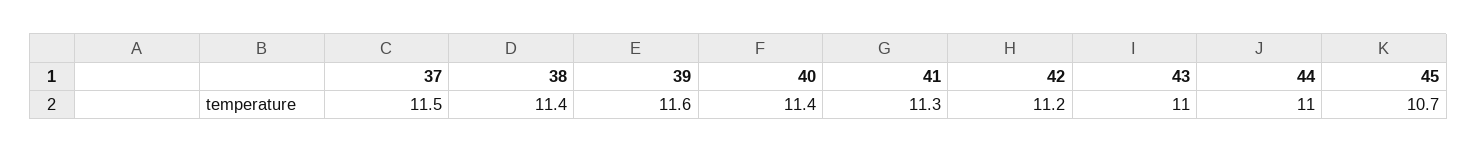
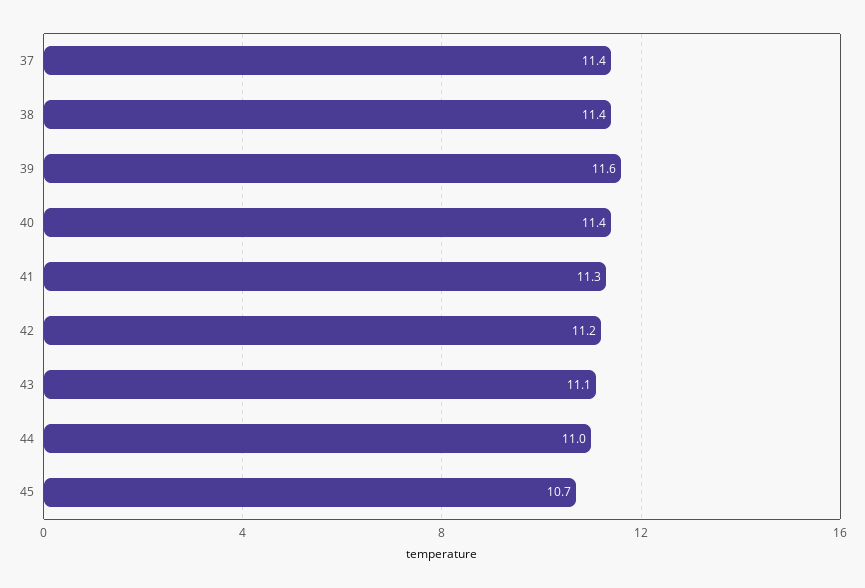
37: 11.5 -> 11.4
43: 11 -> 11.1

